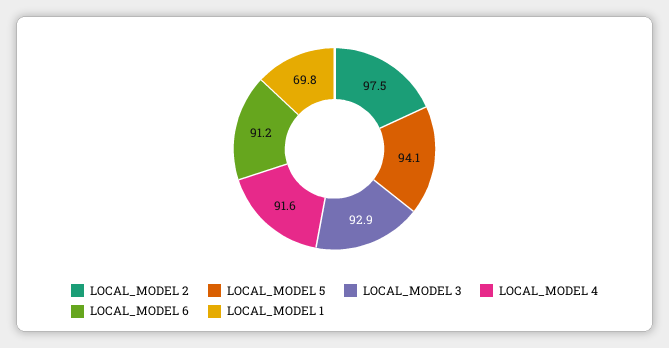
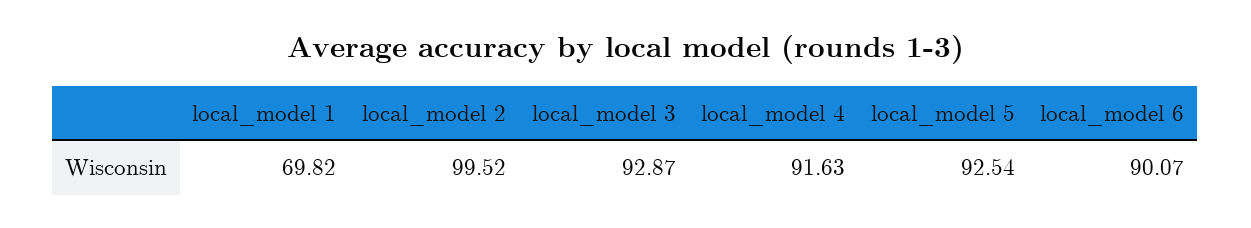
LOCAL_MODEL 2: 97.5 -> 99.52
LOCAL_MODEL 5: 94.1 -> 92.54
LOCAL_MODEL 6: 91.2 -> 90.07

